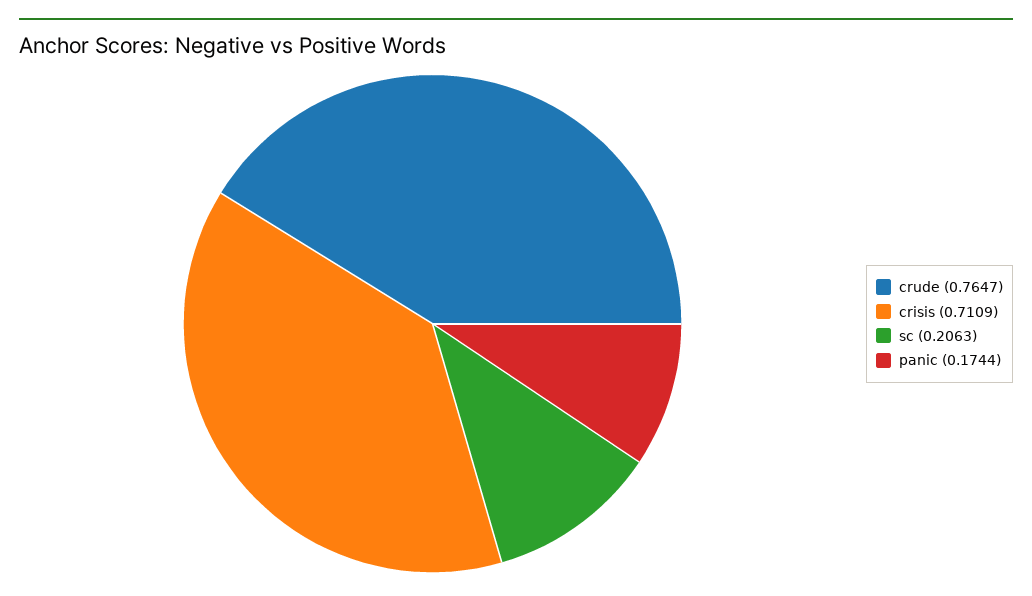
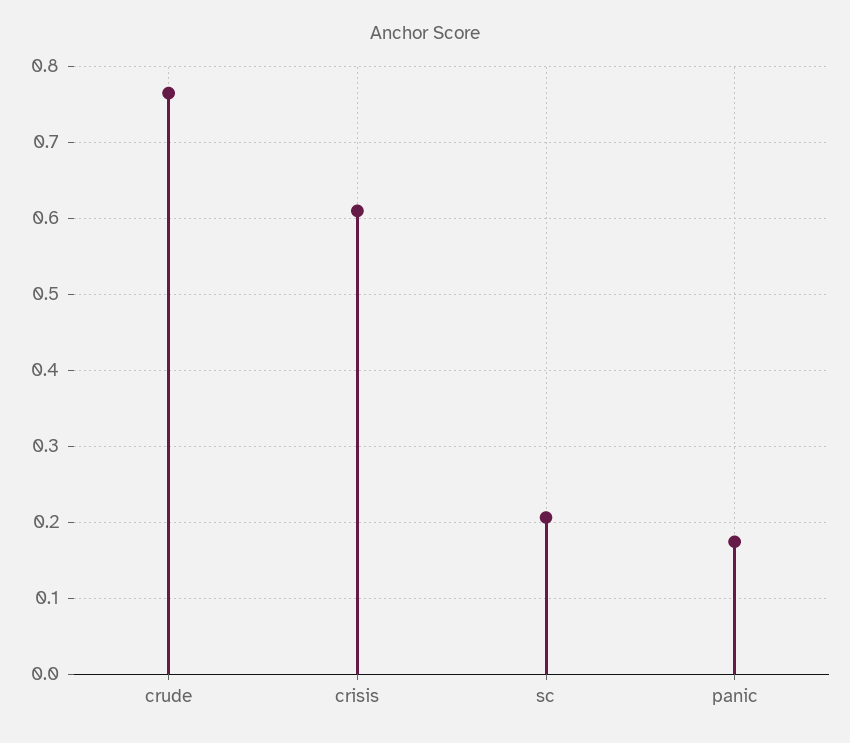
crisis: 0.7109 -> 0.61

